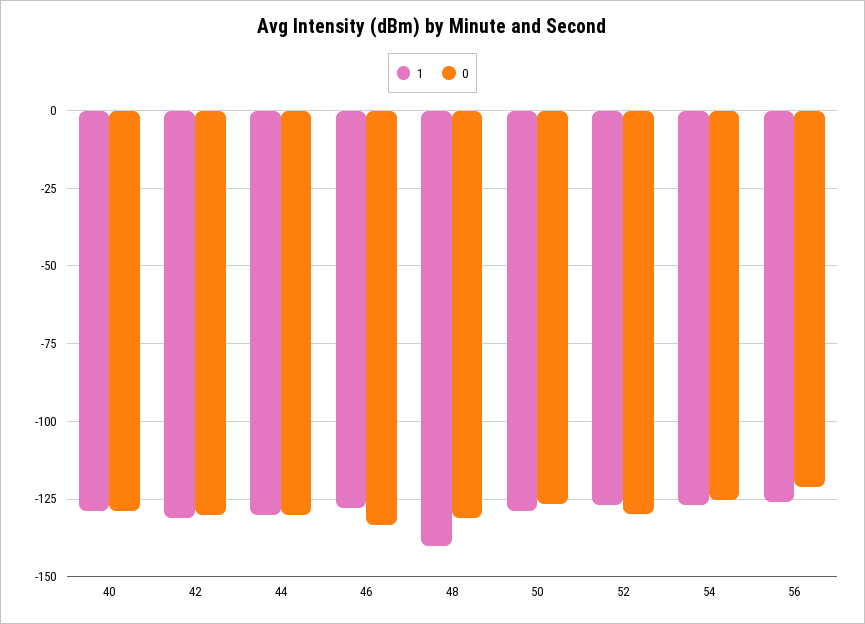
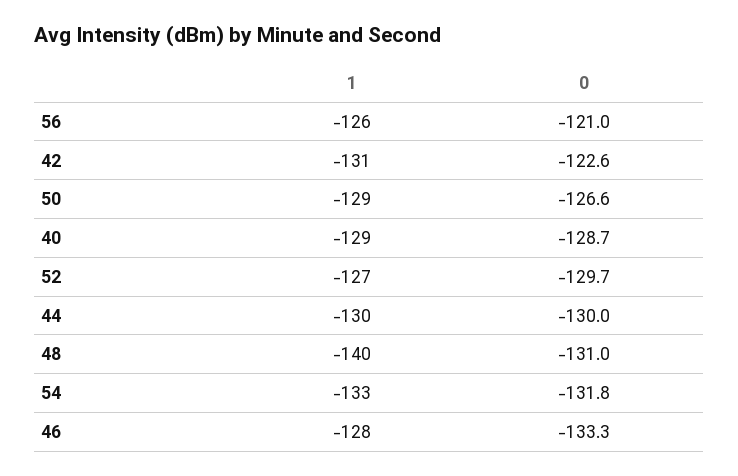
0, 42: -130 -> -122.6
1, 54: -127.5 -> -133
0, 54: -125 -> -131.8

